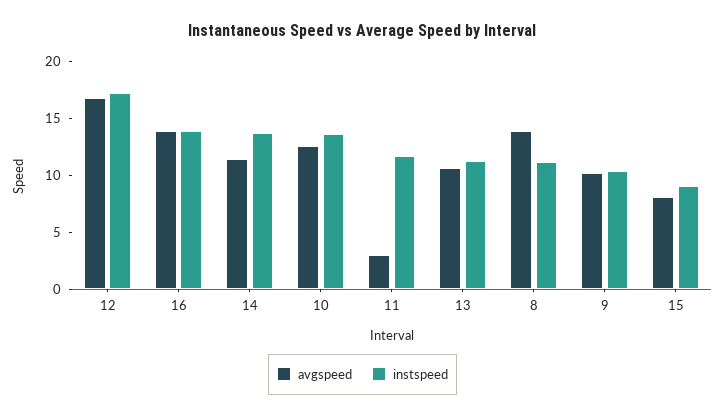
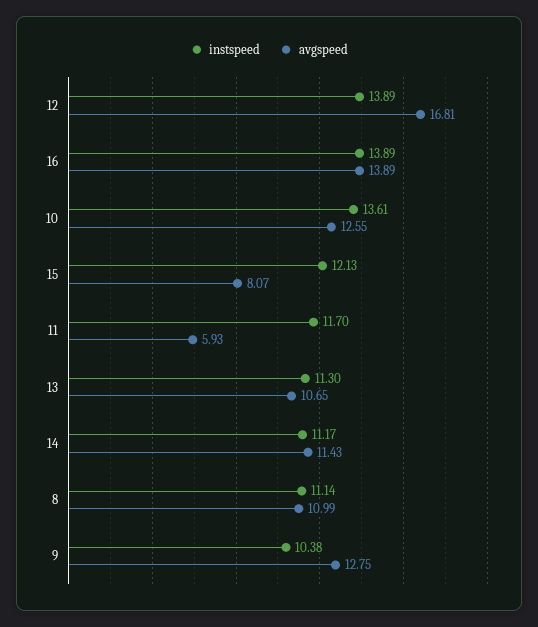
instspeed, 12: 17 -> 13.89
instspeed, 14: 14 -> 11.17
avgspeed, 11: 3 -> 5.93
avgspeed, 8: 14 -> 10.99
avgspeed, 9: 10 -> 12.75
instspeed, 15: 9 -> 12.13

